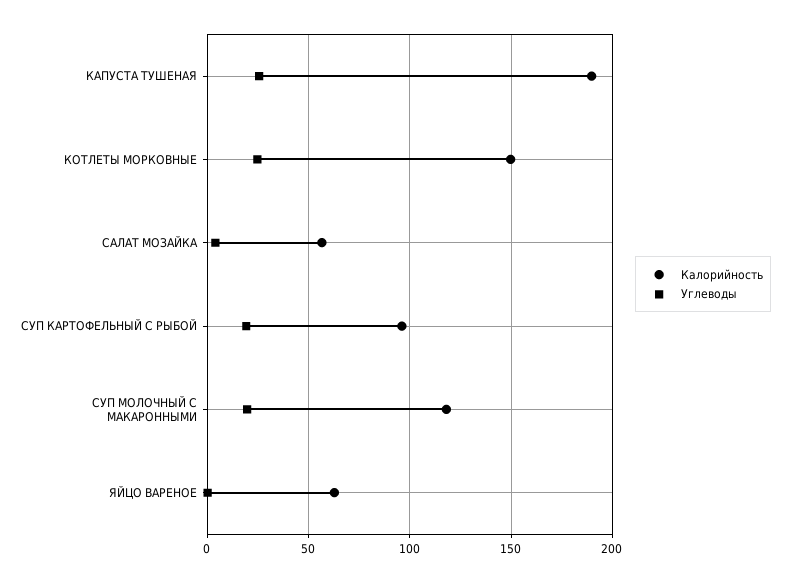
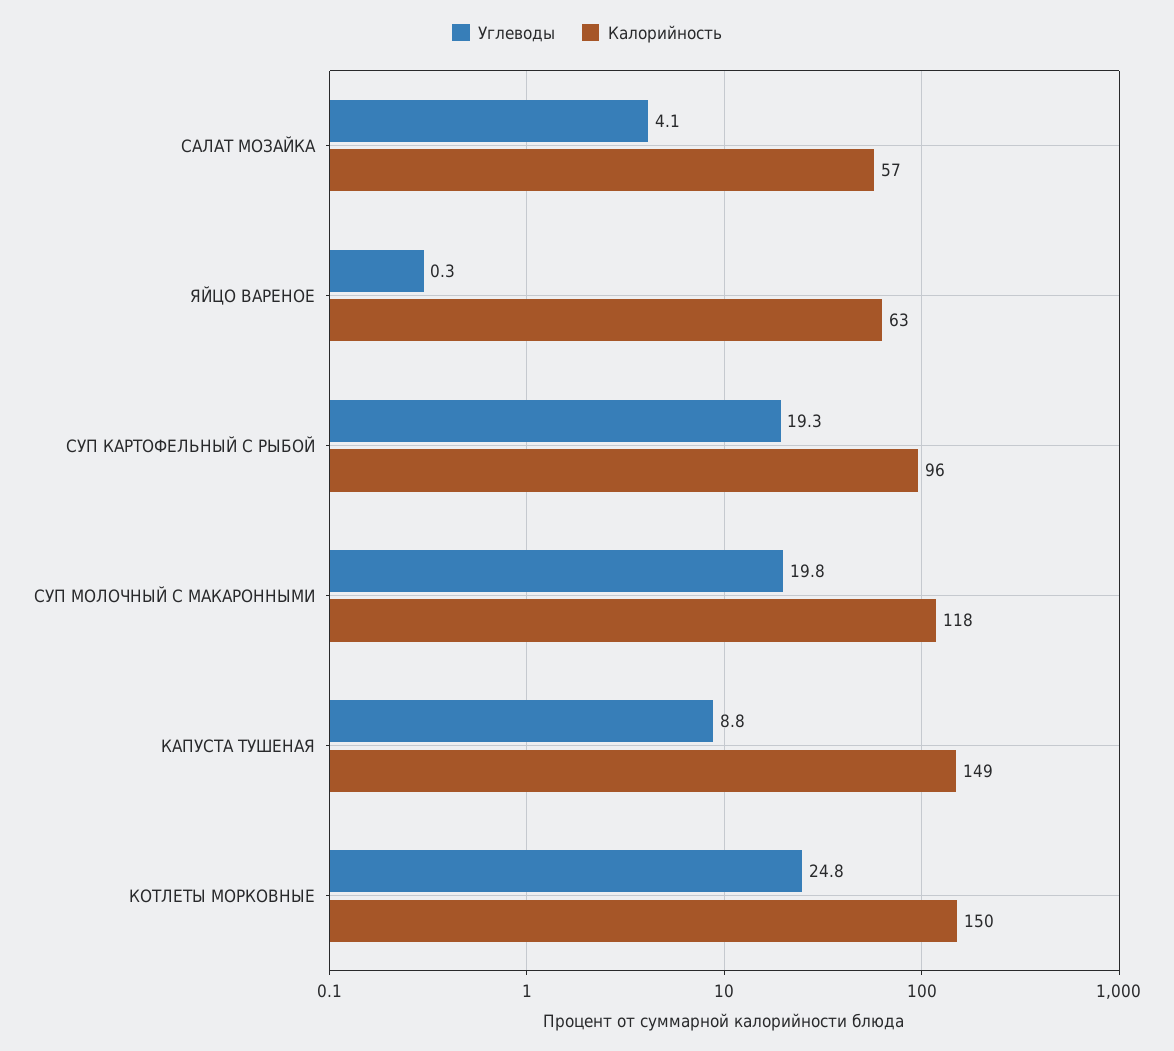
Калорийность, КАПУСТА ТУШЕНАЯ: 190 -> 149
Углеводы, КАПУСТА ТУШЕНАЯ: 25 -> 8.8

